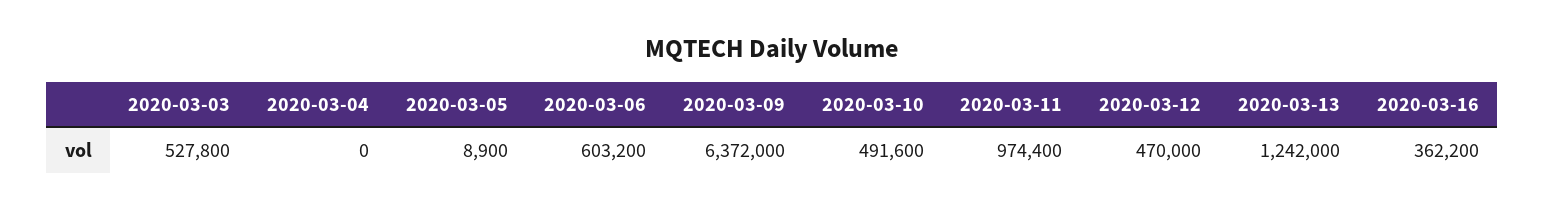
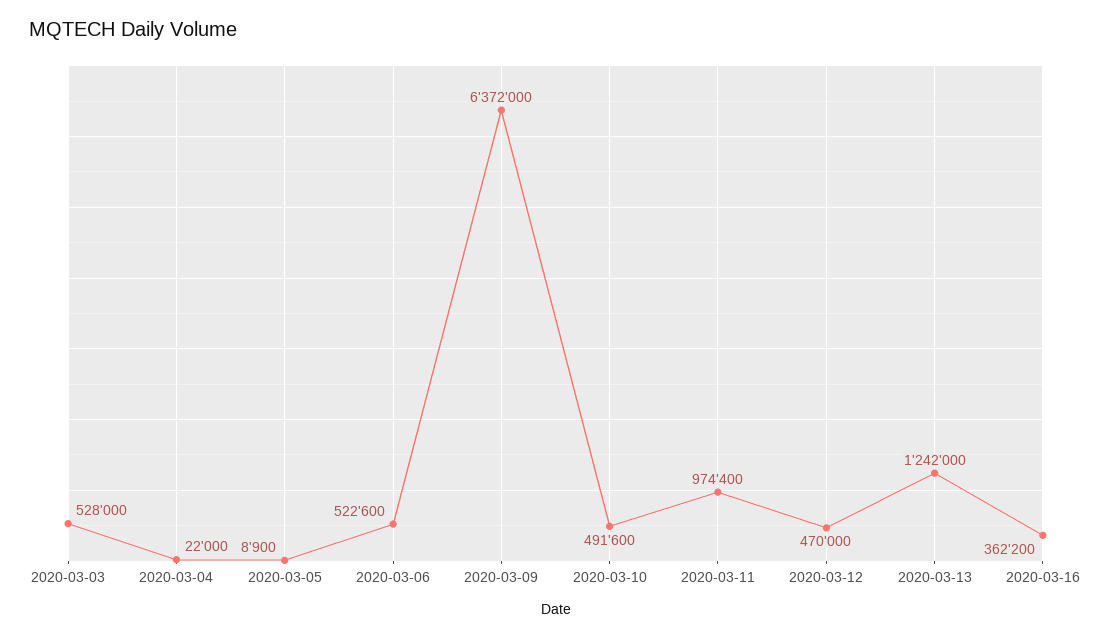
2020-03-03: 527800 -> 528000
2020-03-04: 0 -> 22000
2020-03-06: 603200 -> 522600

